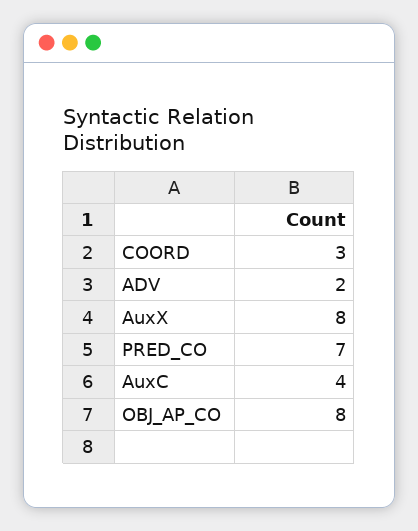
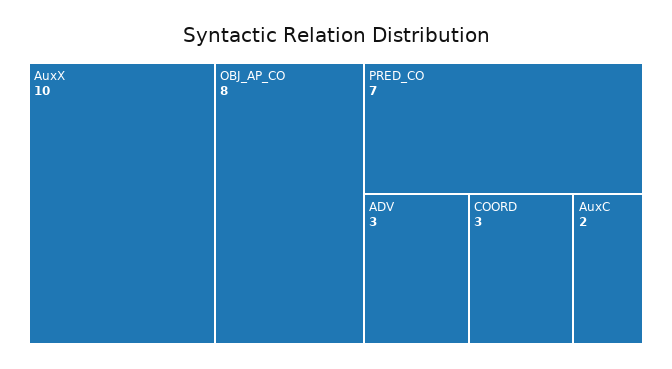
ADV: 2 -> 3
AuxX: 8 -> 10
AuxC: 4 -> 2

